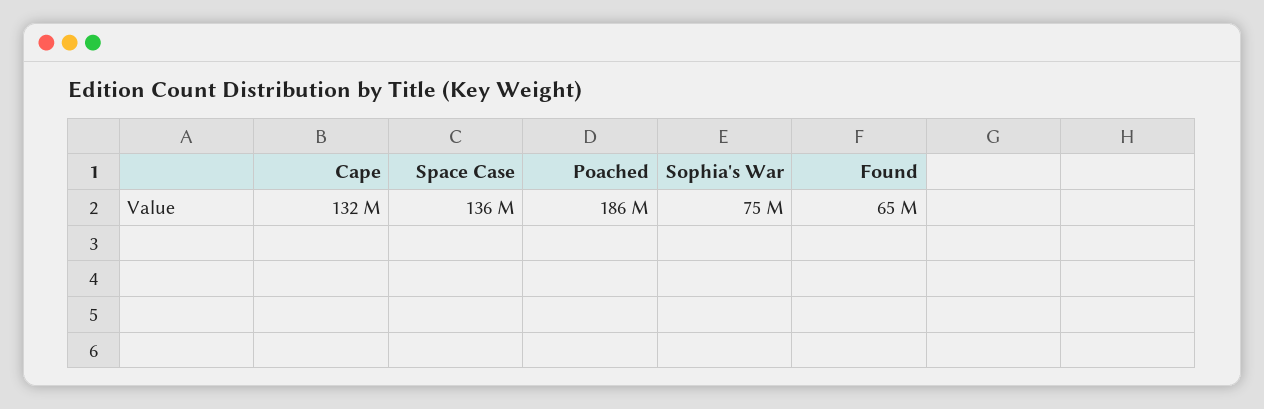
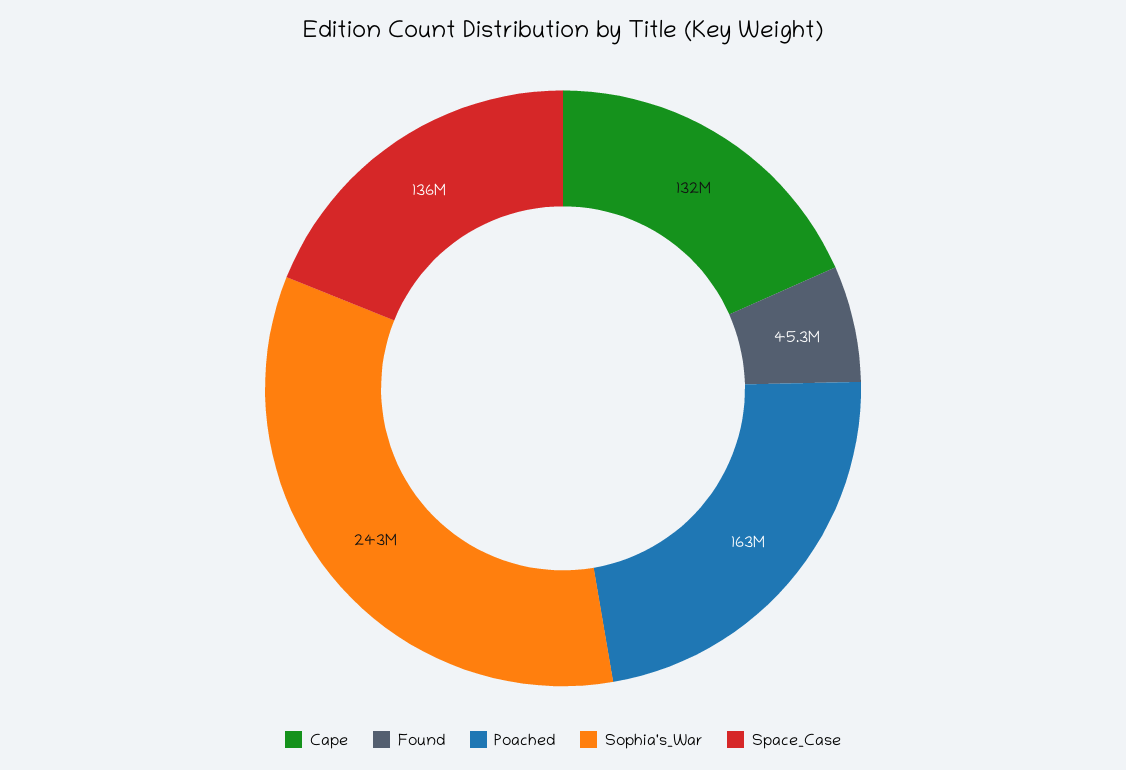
Poached: 186000000 -> 163000000
Sophia's War: 75000000 -> 243000000
Found: 65000000 -> 45300000

